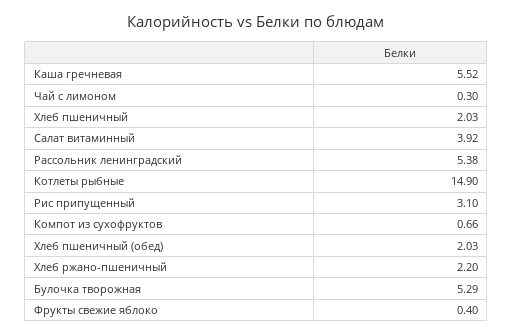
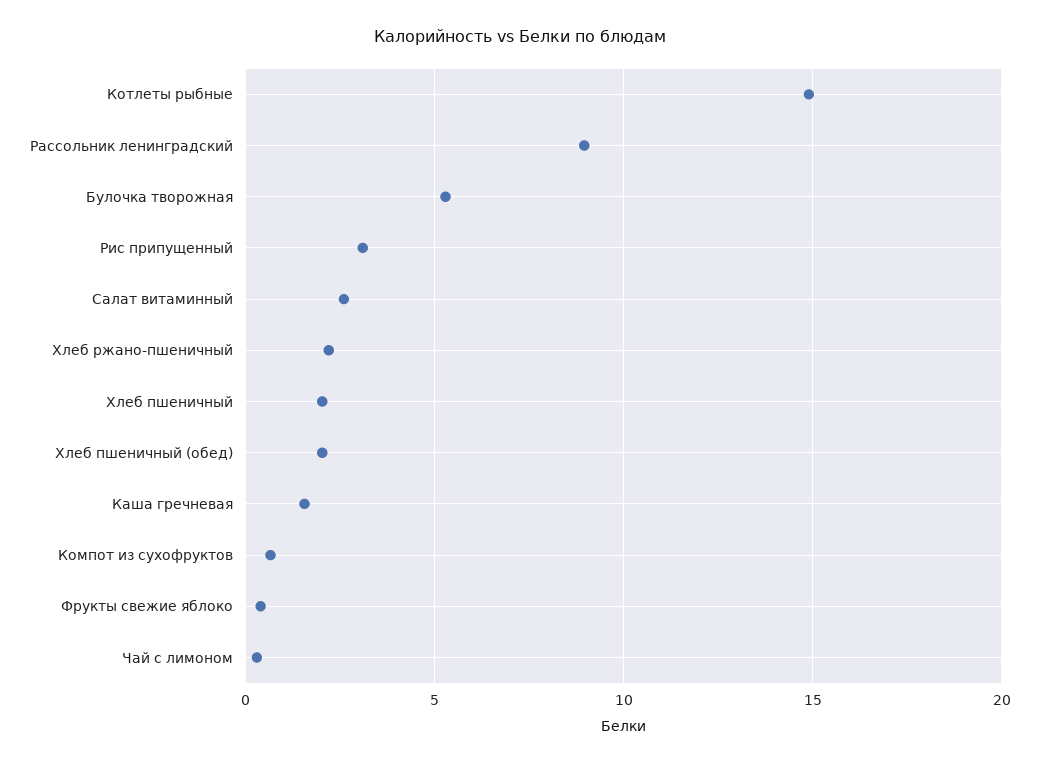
Каша гречневая: 5.52 -> 1.5
Салат витаминный: 3.92 -> 2.5
Рассольник ленинградский: 5.38 -> 9

